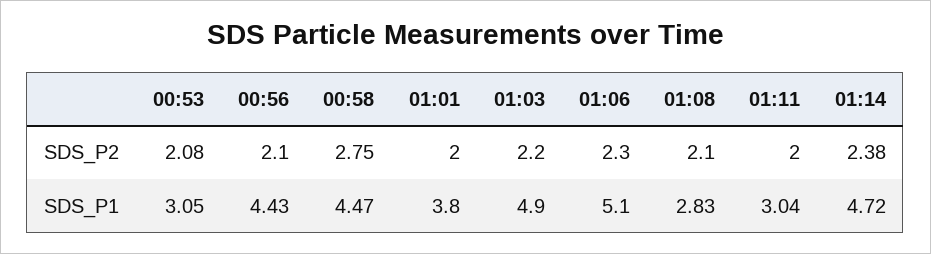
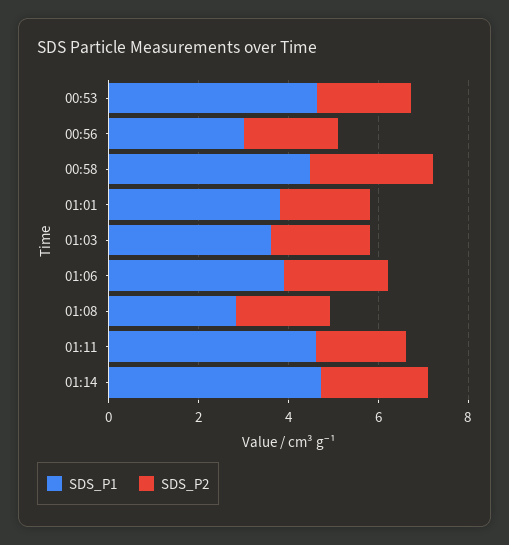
SDS_P1, 00:53: 3.05 -> 4.5
SDS_P1, 00:56: 4.43 -> 3
SDS_P1, 01:03: 4.9 -> 3.5
SDS_P1, 01:06: 5.1 -> 4
SDS_P1, 01:11: 3.04 -> 4.5

